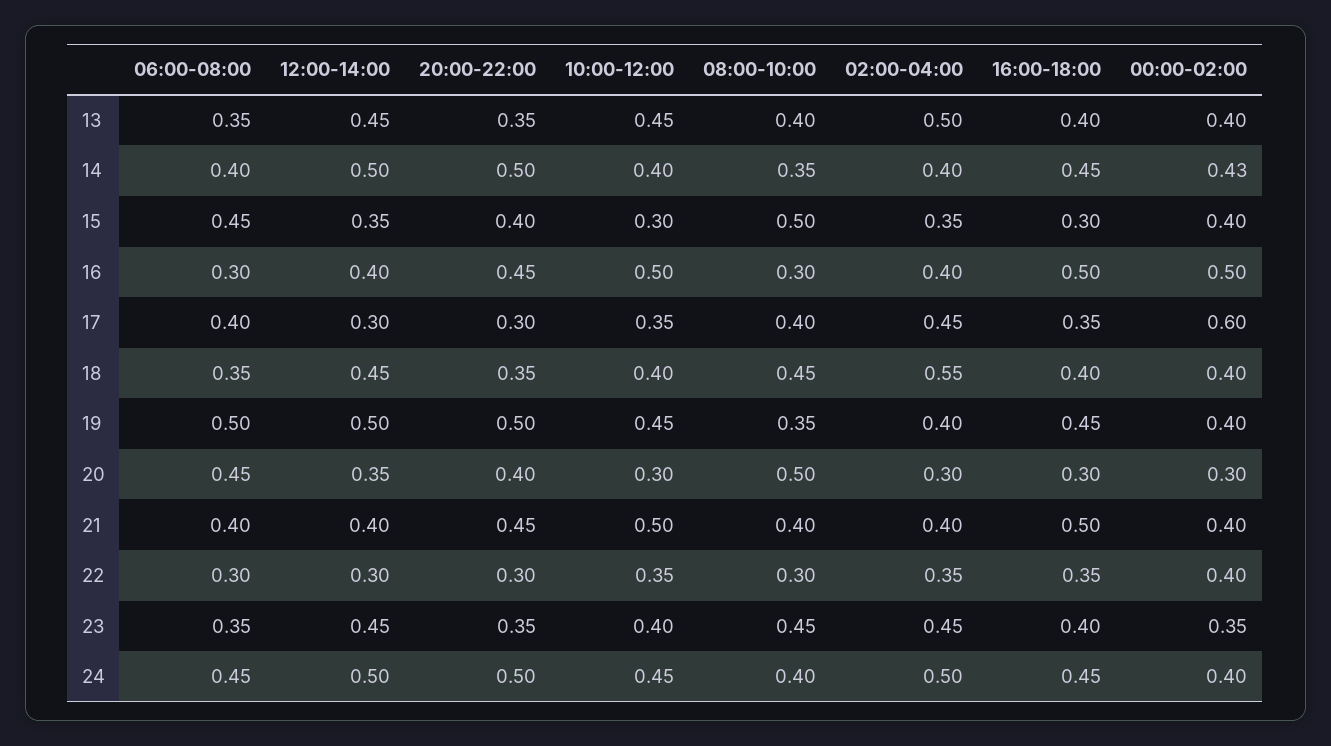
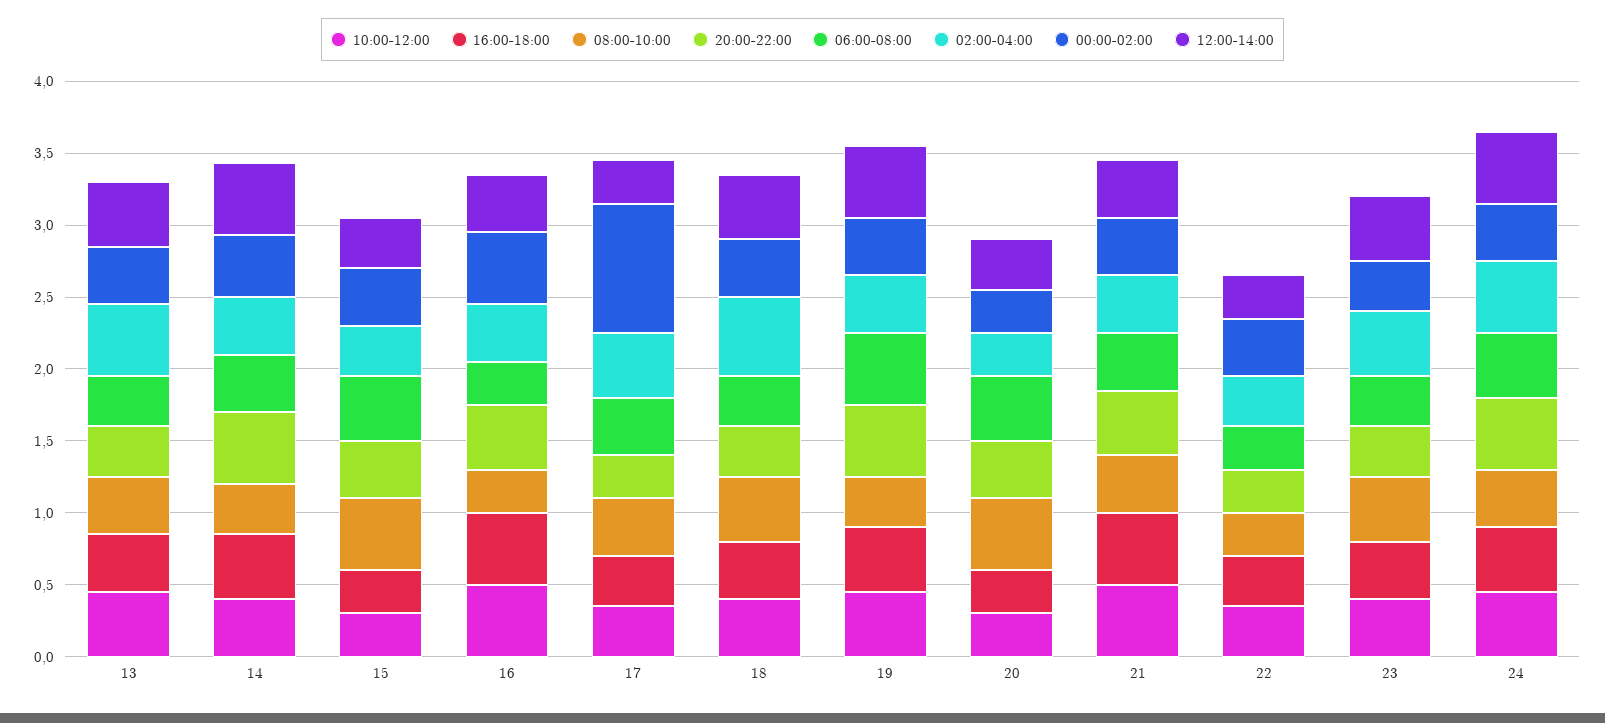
00:00-02:00, 17: 0.6 -> 0.9

